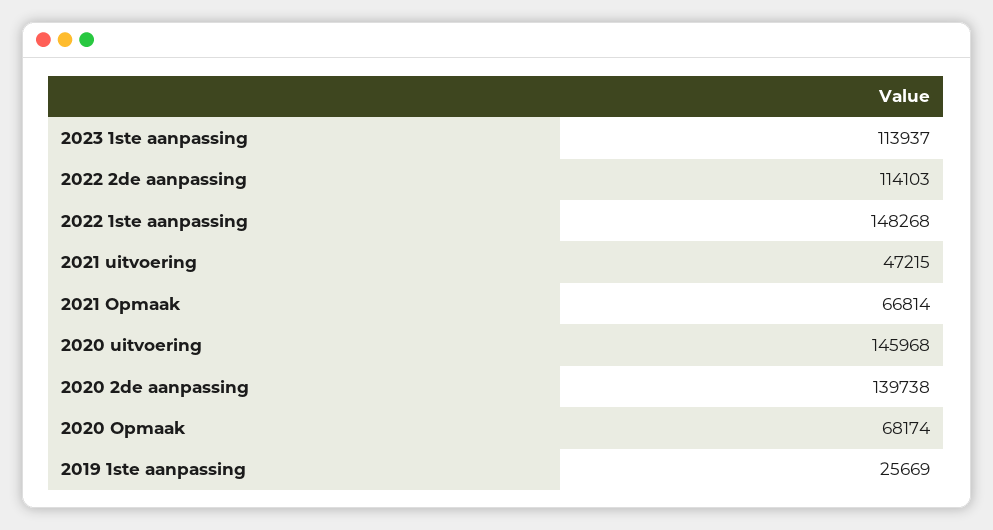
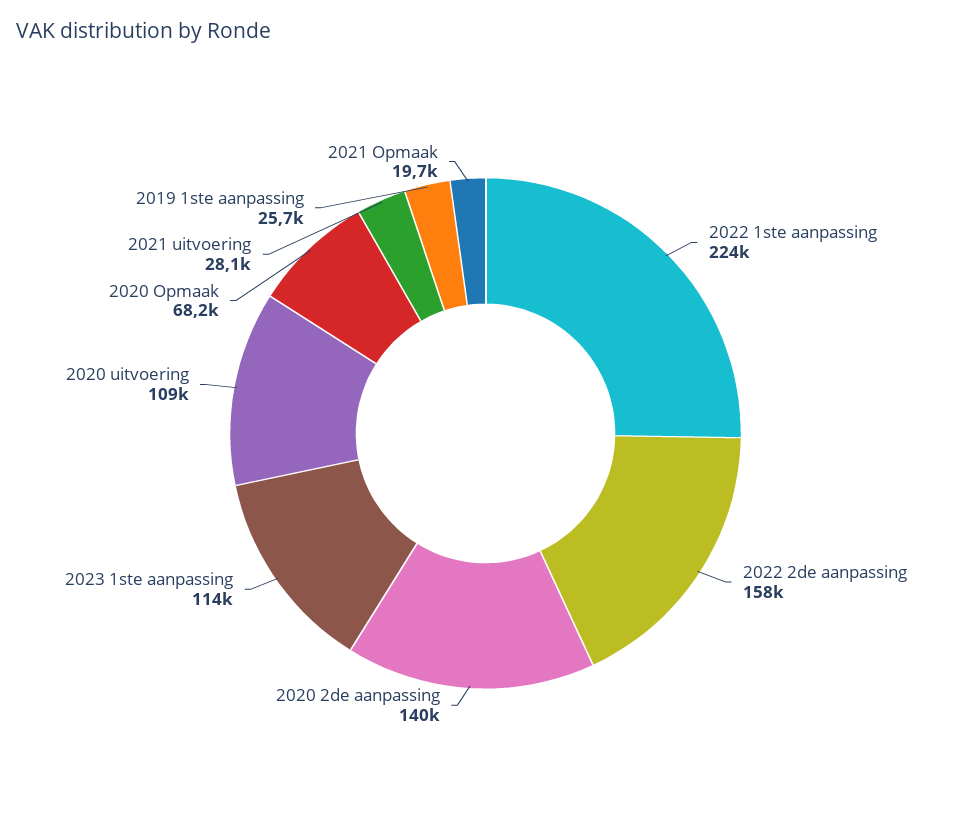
2022 2de aanpassing: 114103 -> 158000
2022 1ste aanpassing: 148268 -> 224000
2021 uitvoering: 47215 -> 28100
2021 Opmaak: 66814 -> 19700
2020 uitvoering: 145968 -> 109000

